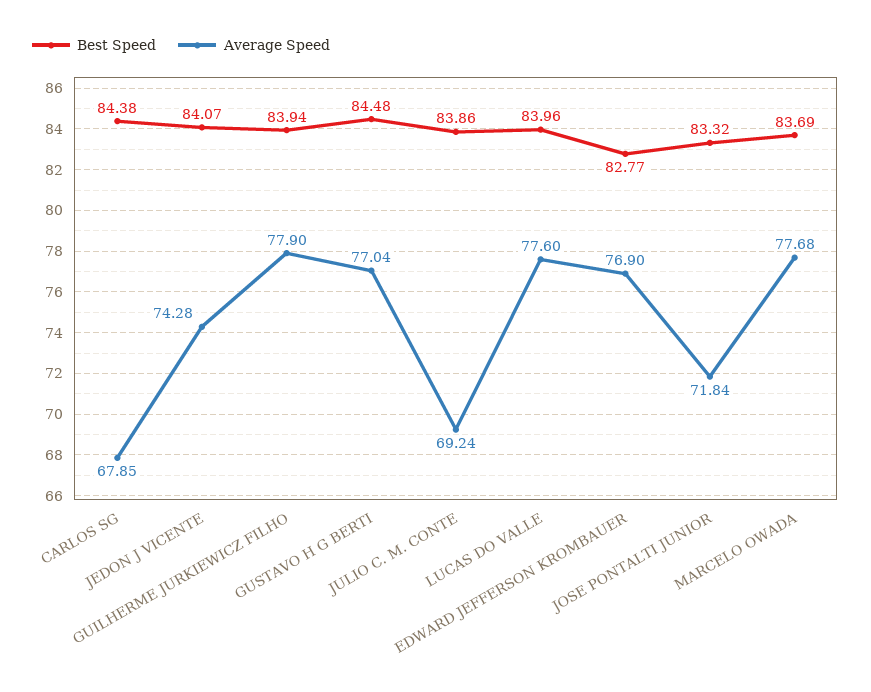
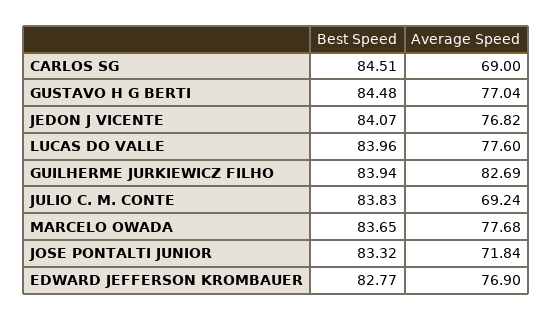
Best Speed, CARLOS SG: 84.38 -> 84.51
Average Speed, CARLOS SG: 67.85 -> 69
Average Speed, JEDON J VICENTE: 74.28 -> 76.82
Average Speed, GUILHERME JURKIEWICZ FILHO: 77.9 -> 82.69
Best Speed, JULIO C. M. CONTE: 83.86 -> 83.83
Best Speed, MARCELO OWADA: 83.69 -> 83.65

